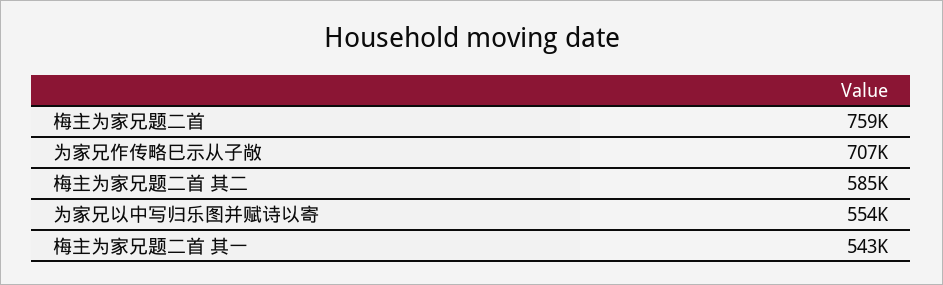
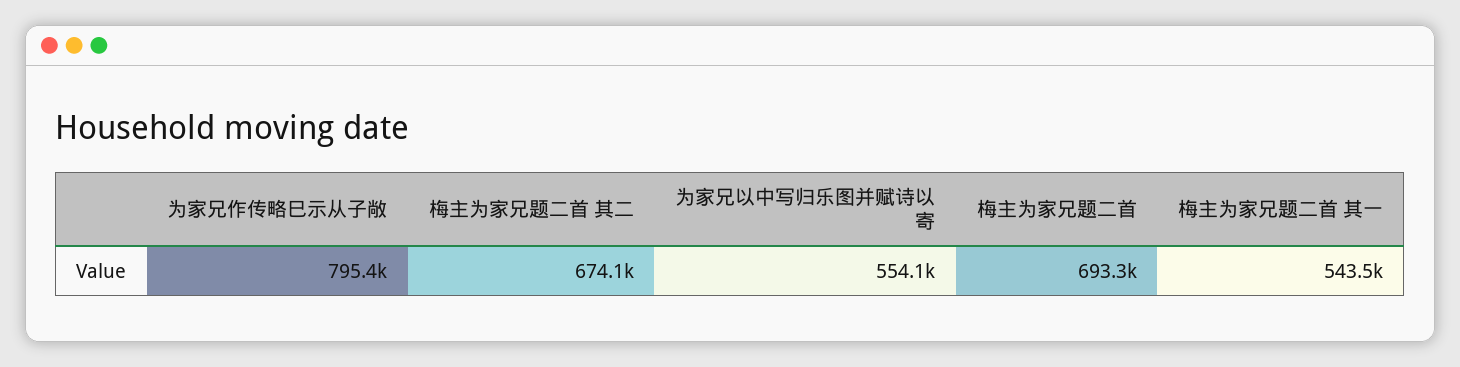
梅主为家兄题二首: 759000 -> 693300
为家兄作传略巳示从子敞: 707000 -> 795400
梅主为家兄题二首 其二: 585000 -> 674100

